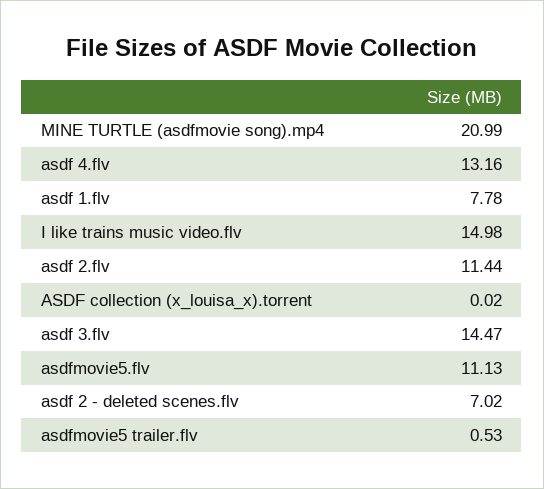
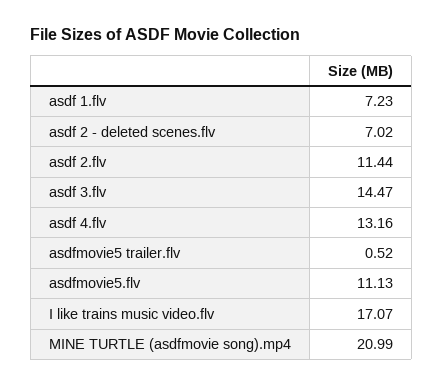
asdf 1.flv: 7.78 -> 7.23
I like trains music video.flv: 14.98 -> 17.07
ASDF collection (x_louisa_x).torrent: 0.02 -> none
asdfmovie5 trailer.flv: 0.53 -> 0.52

